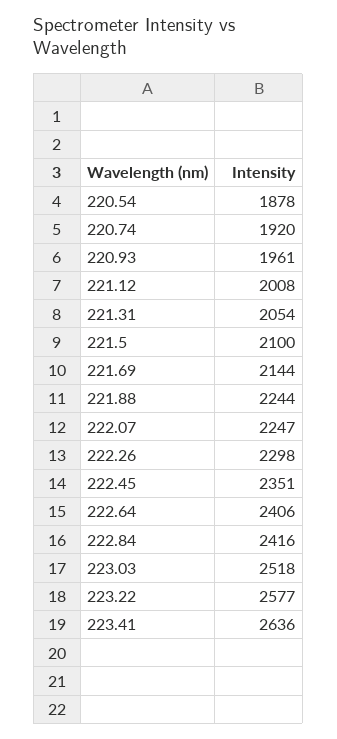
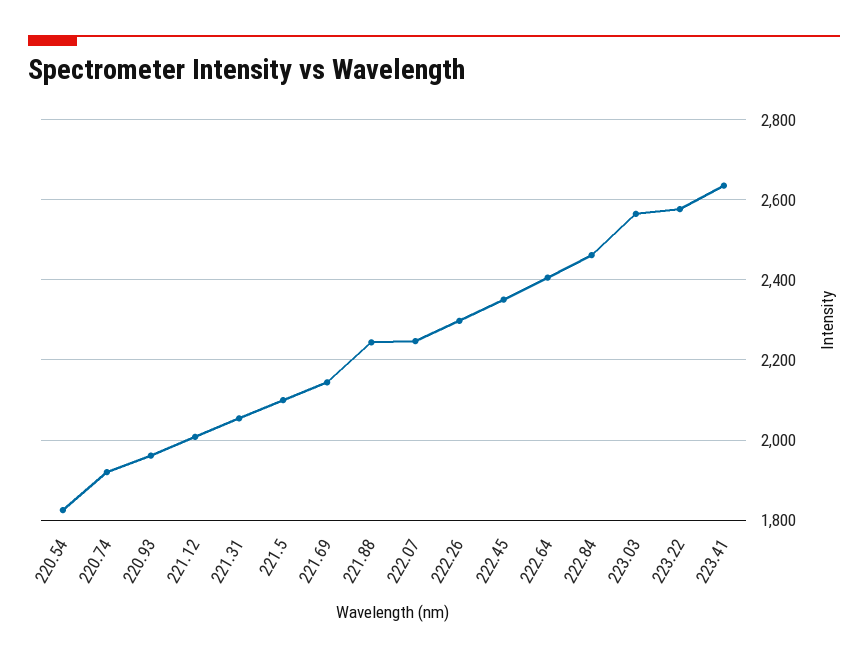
220.54: 1878 -> 1820
222.84: 2416 -> 2460
223.03: 2518 -> 2560

